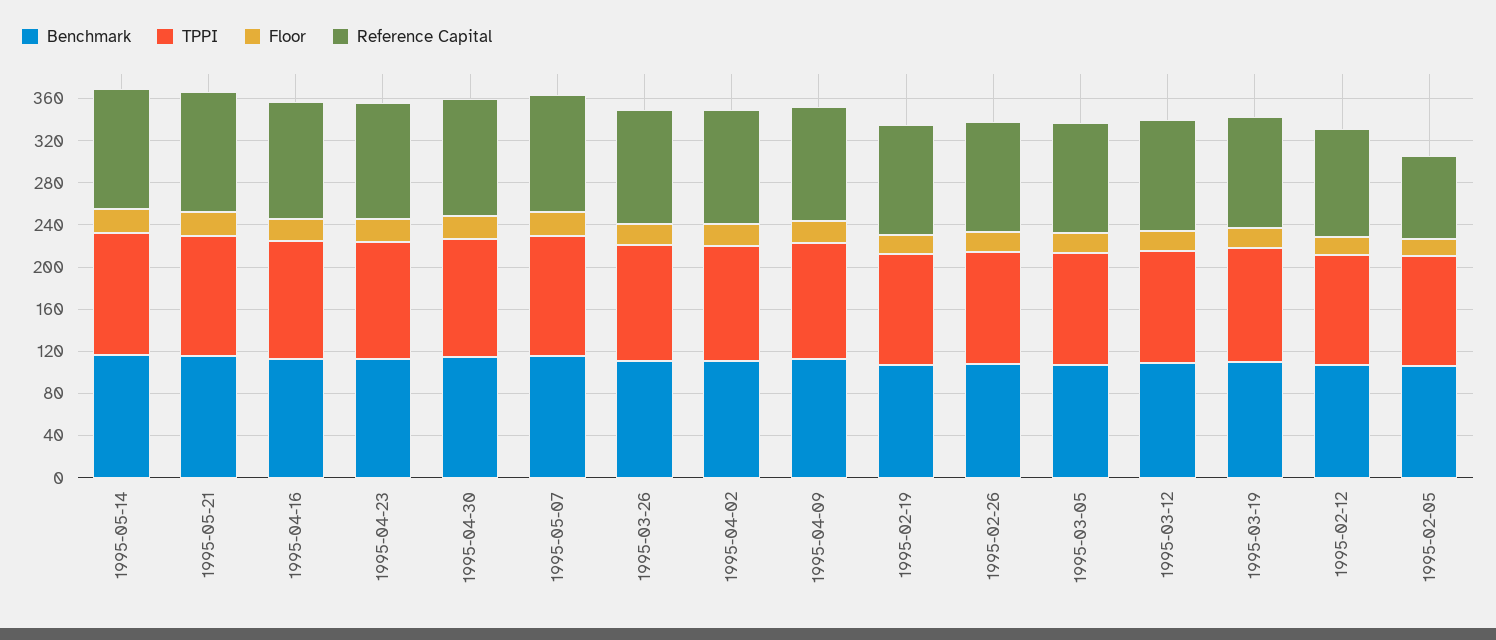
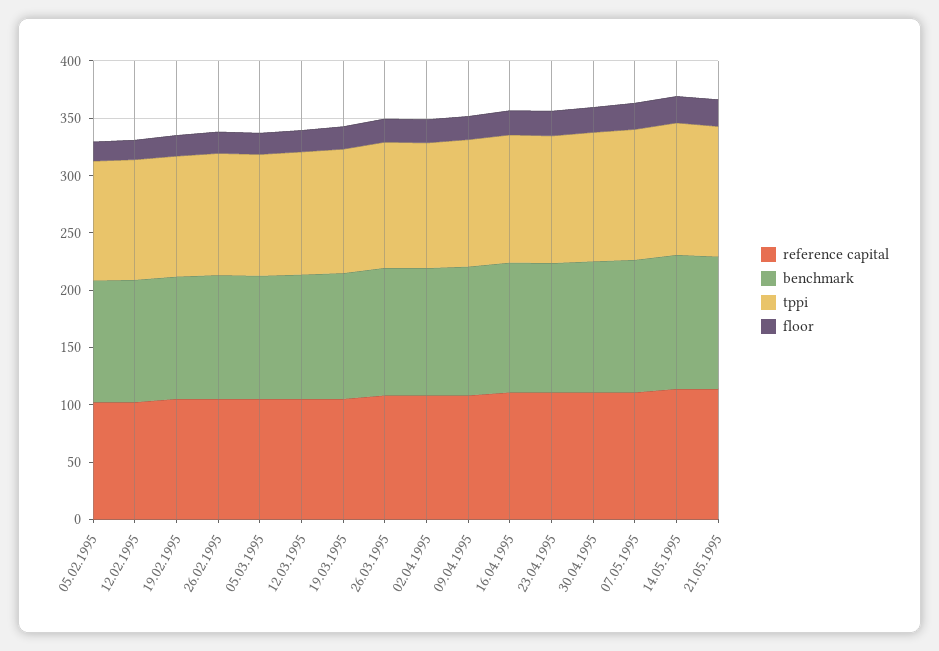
Reference Capital, 1995-02-05: 80 -> 100

